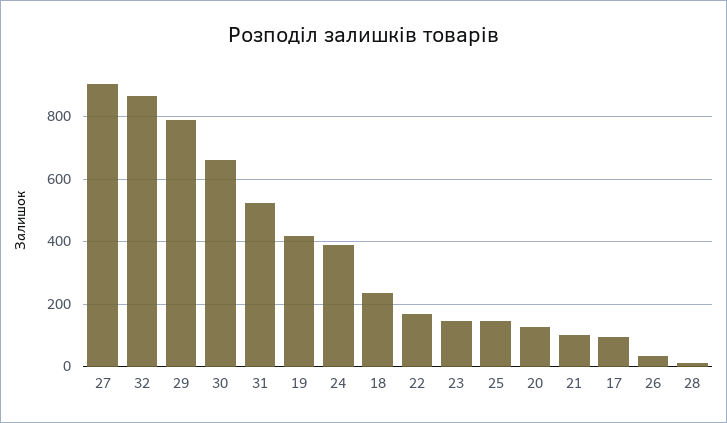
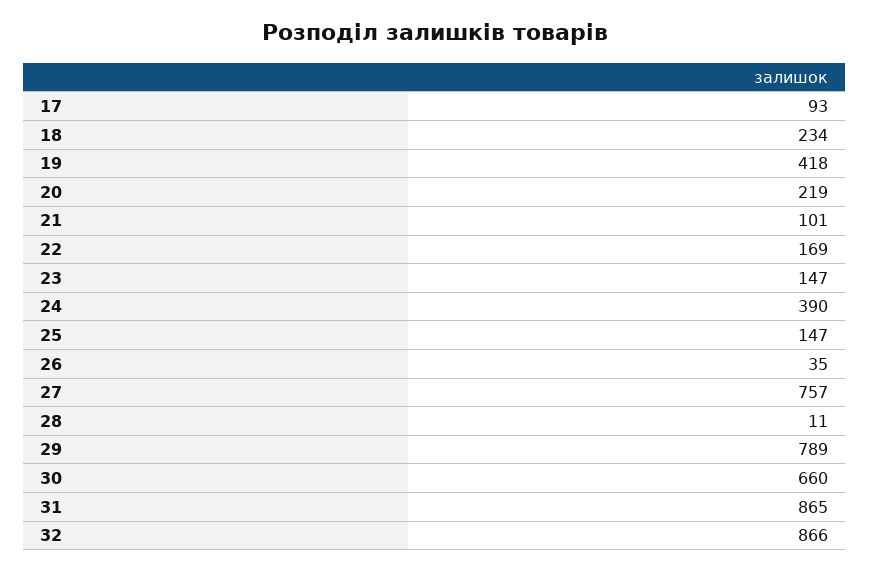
27: 900 -> 757
31: 520 -> 865
20: 120 -> 219

